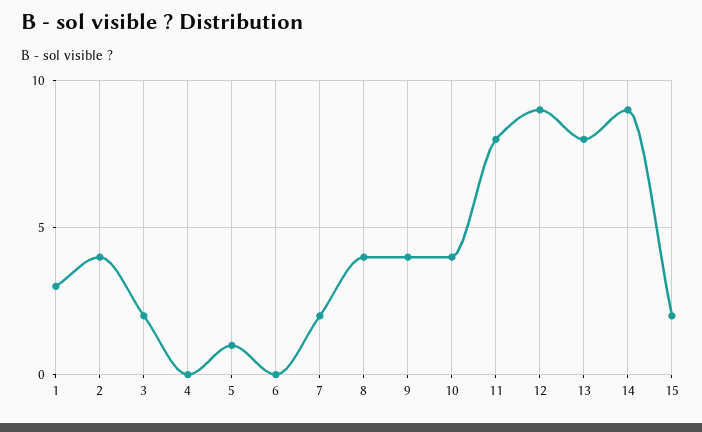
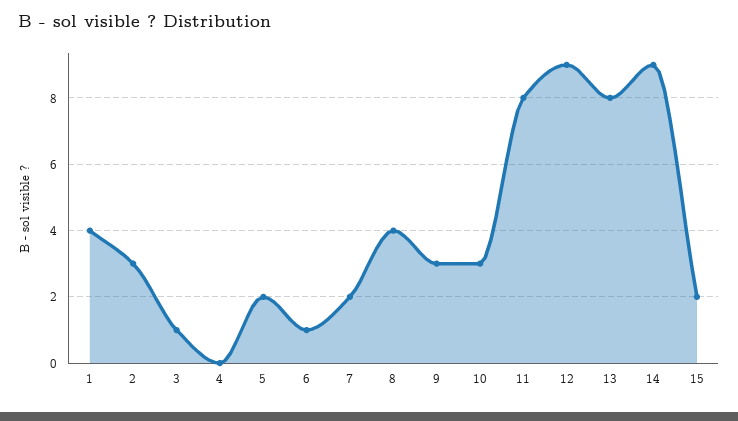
1: 3 -> 4
2: 4 -> 3
3: 2 -> 1
5: 1 -> 2
6: 0 -> 1
9: 4 -> 3
10: 4 -> 3

